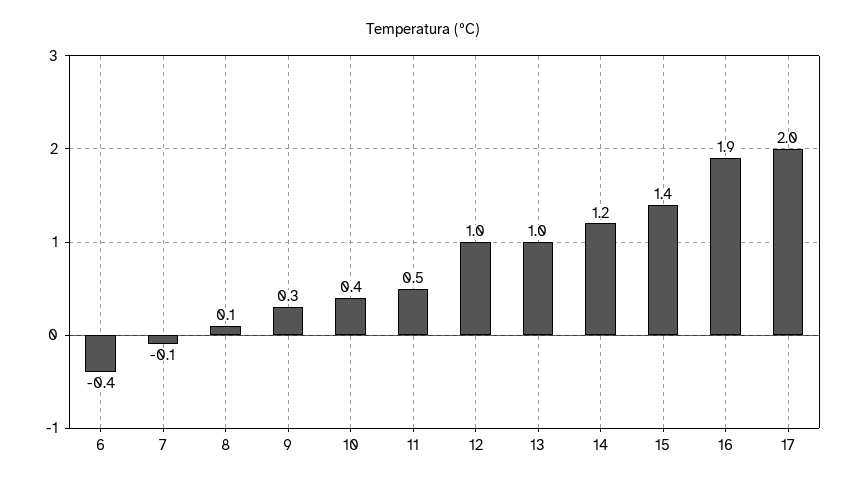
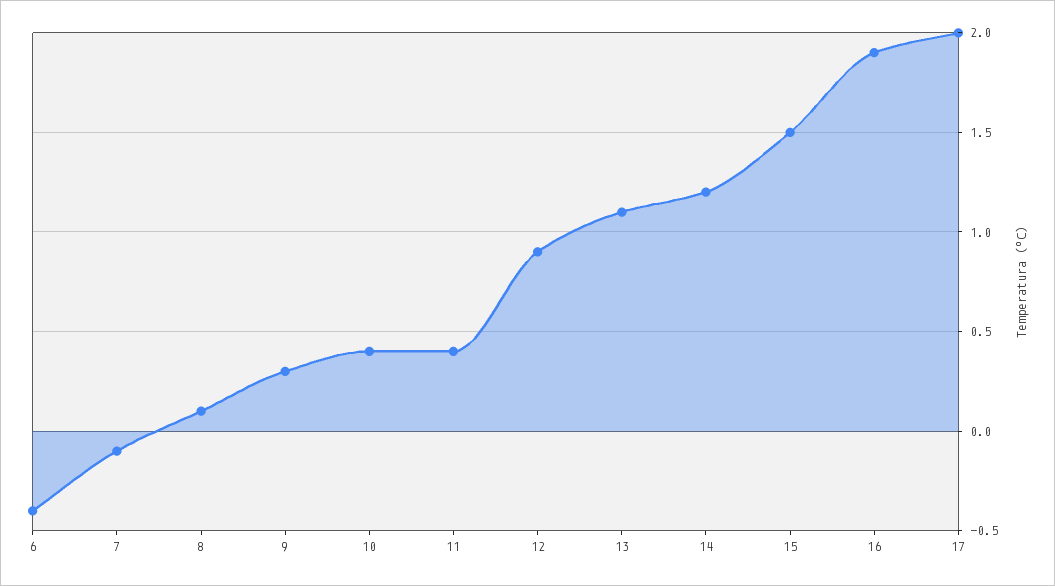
11: 0.5 -> 0.4
12: 1 -> 0.9
13: 1 -> 1.1
15: 1.4 -> 1.5

